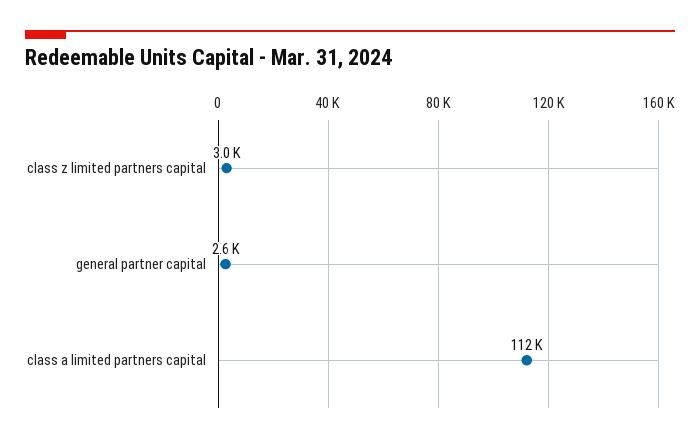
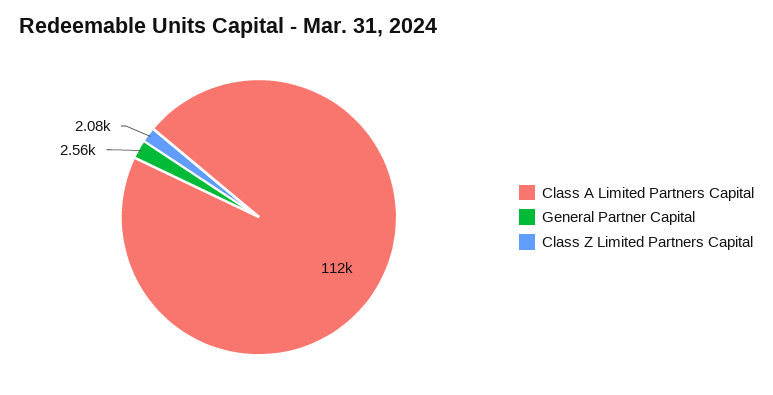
class z limited partners capital: 3000 -> 2080

